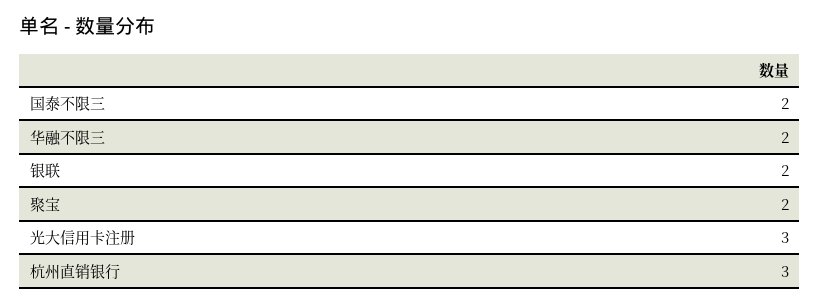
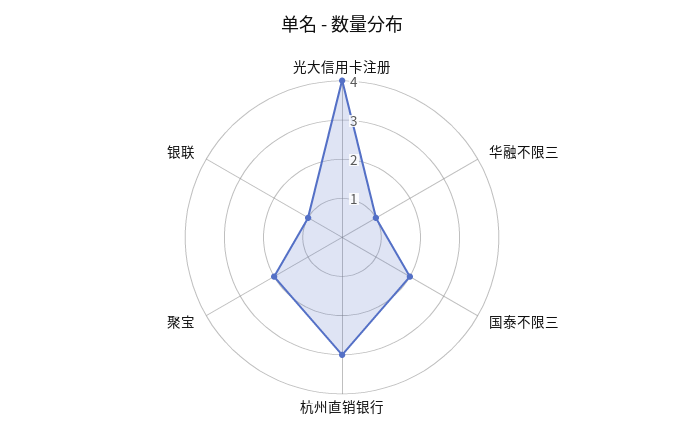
华融不限三: 2 -> 1
银联: 2 -> 1
光大信用卡注册: 3 -> 4

